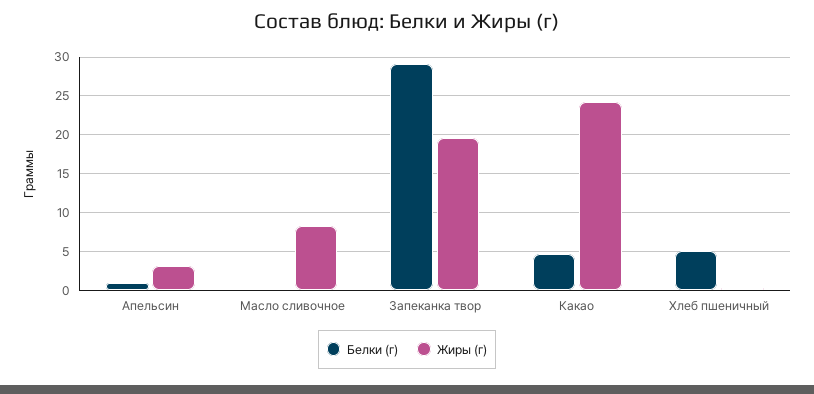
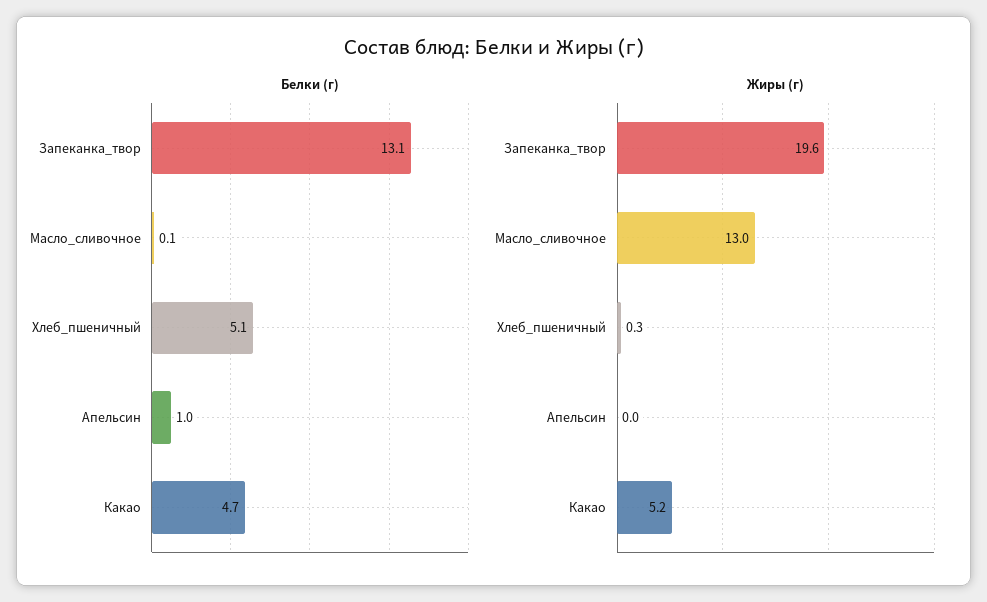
Жиры (г), Апельсин: 3 -> 0
Жиры (г), Масло сливочное: 8 -> 13
Белки (г), Запеканка твор: 29 -> 13.1
Жиры (г), Какао: 24 -> 5.2

